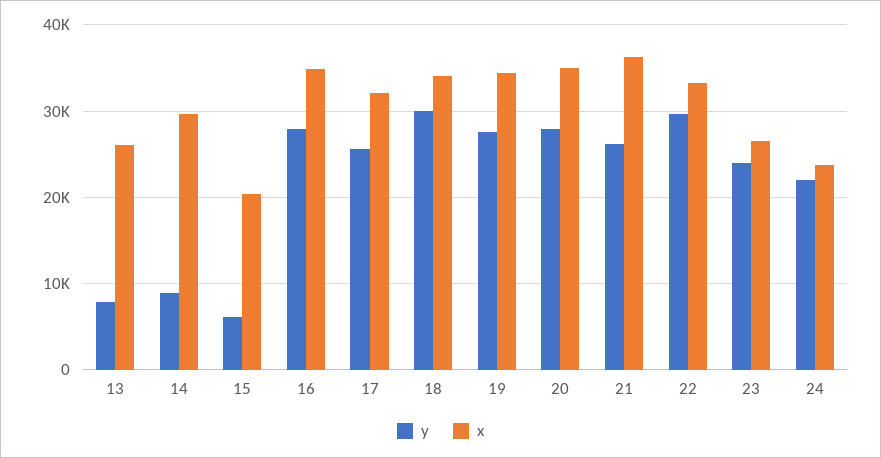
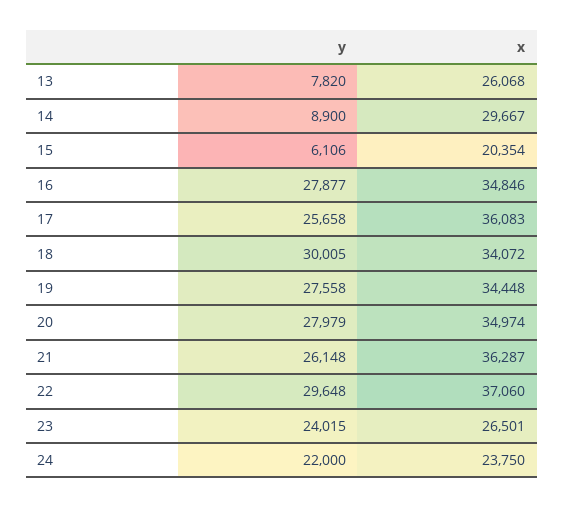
x, 17: 32000 -> 36083
x, 22: 33000 -> 37060

